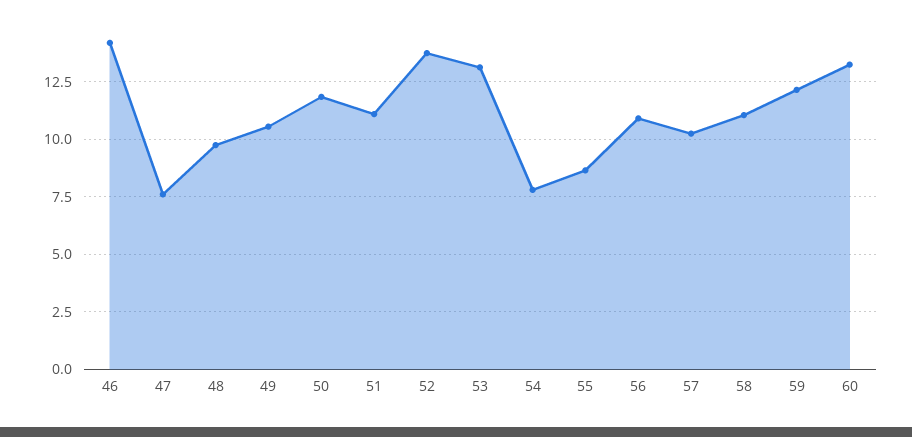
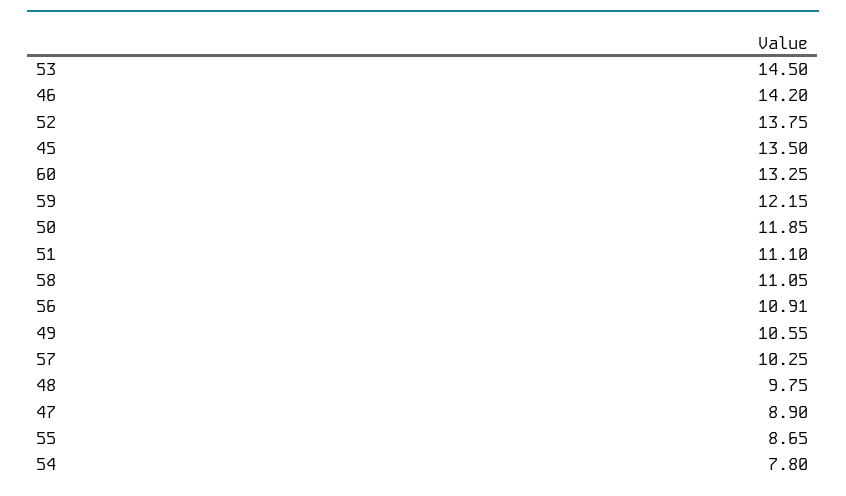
47: 7.5 -> 8.9
53: 13 -> 14.5
45: none -> 13.5

